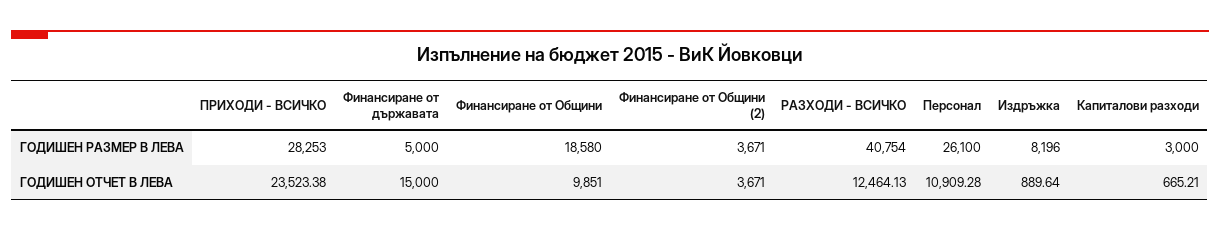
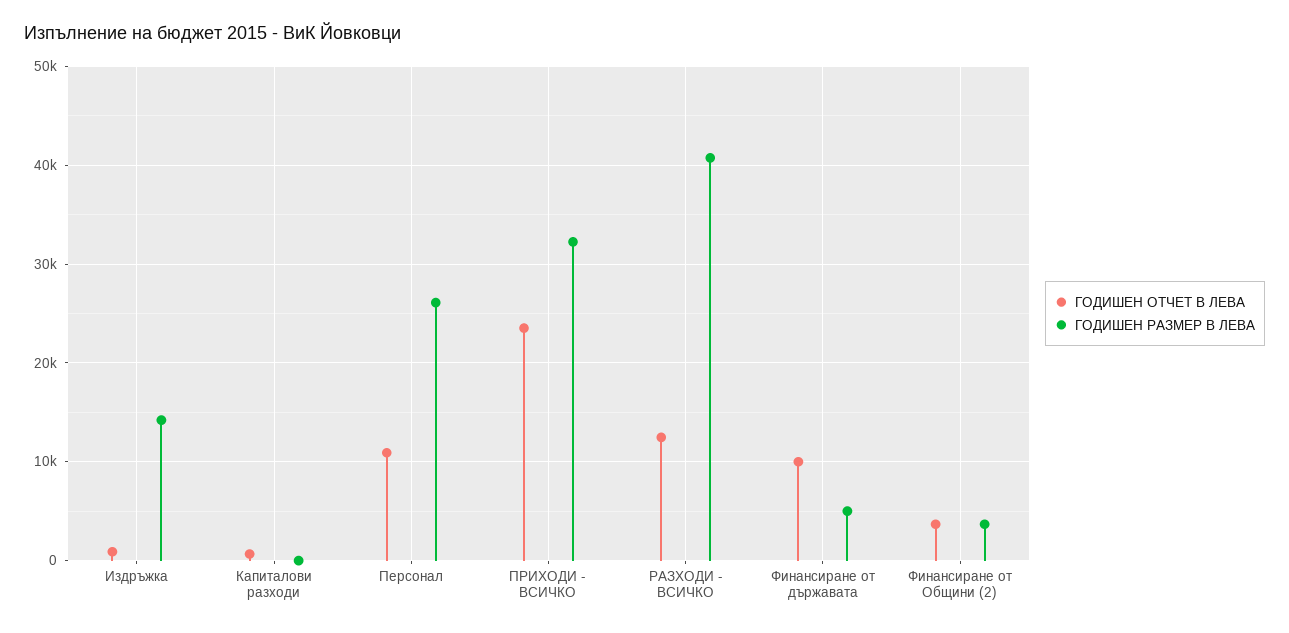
ГОДИШЕН РАЗМЕР В ЛЕВА, ПРИХОДИ - ВСИЧКО: 28253 -> 32000
ГОДИШЕН РАЗМЕР В ЛЕВА, Финансиране от Общини: 18580 -> none
ГОДИШЕН РАЗМЕР В ЛЕВА, Издръжка: 8196 -> 14000
ГОДИШЕН РАЗМЕР В ЛЕВА, Капиталови разходи: 3000 -> 0
ГОДИШЕН ОТЧЕТ В ЛЕВА, Финансиране от държавата: 15000 -> 10000
ГОДИШЕН ОТЧЕТ В ЛЕВА, Финансиране от Общини: 9851 -> none

